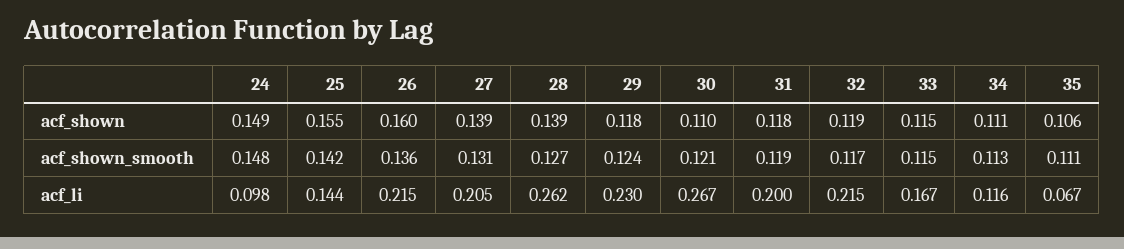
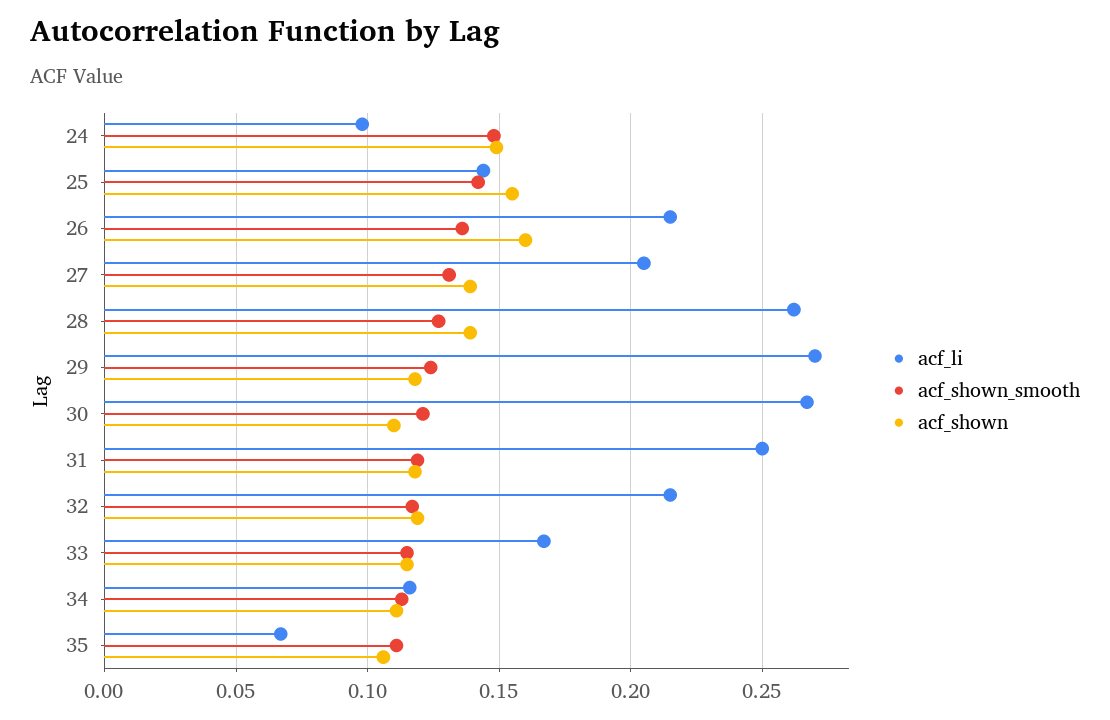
acf_li, 29: 0.23 -> 0.27
acf_li, 31: 0.2 -> 0.25

